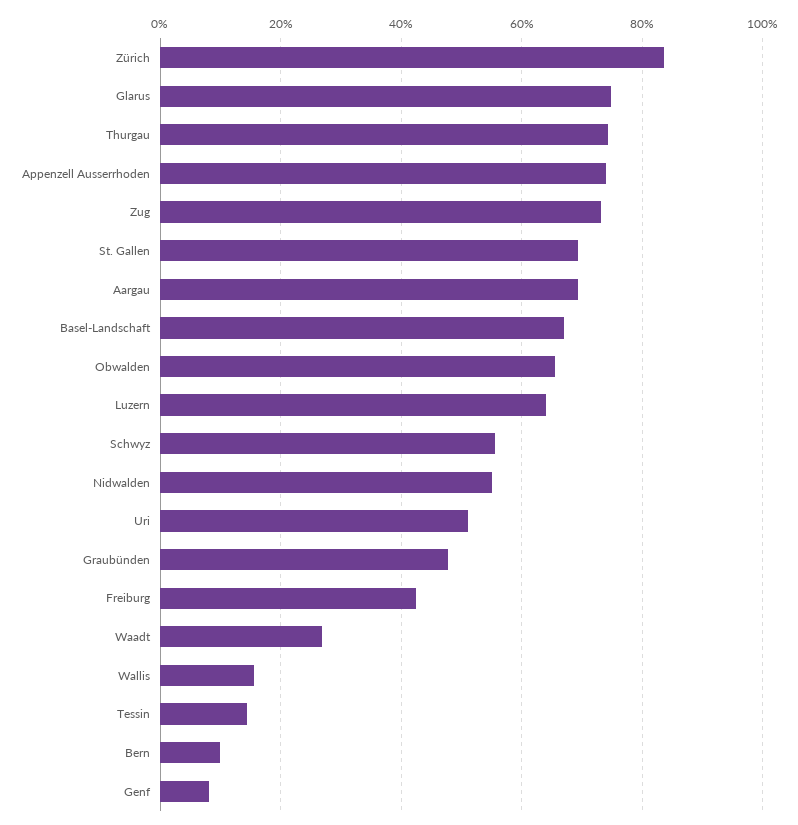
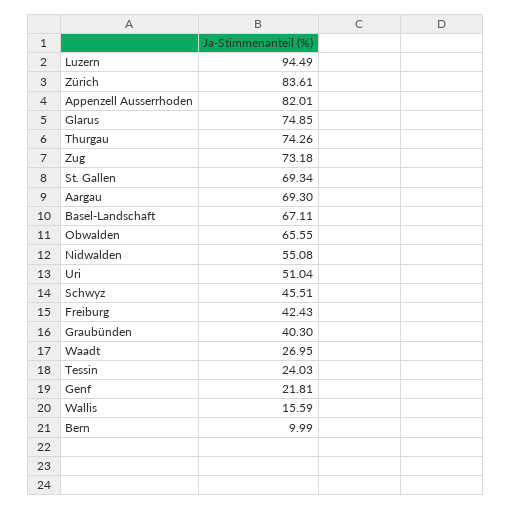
Appenzell Ausserrhoden: 74 -> 82.01
Luzern: 64 -> 94.49
Schwyz: 56 -> 45.51
Graubünden: 48 -> 40.3
Tessin: 14 -> 24.03
Genf: 8 -> 21.81

